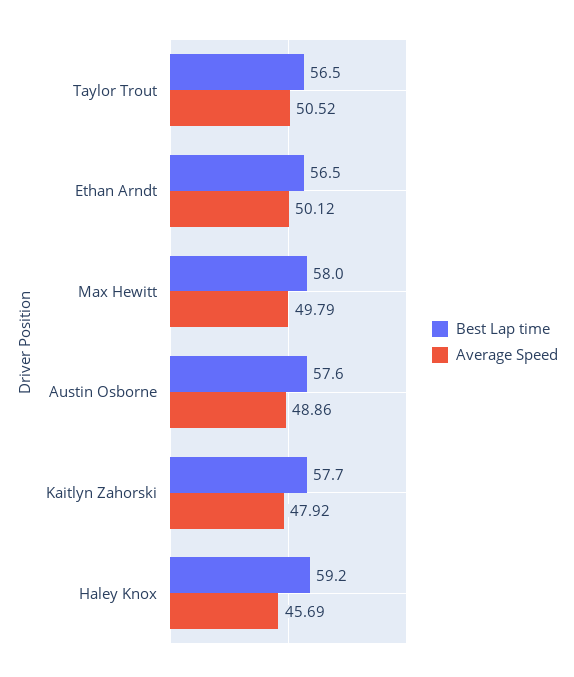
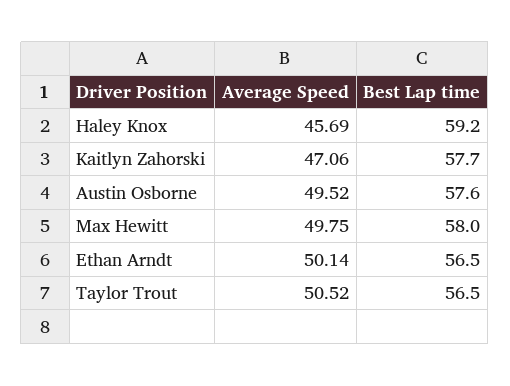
Average Speed, Ethan Arndt: 50.12 -> 50.14
Average Speed, Max Hewitt: 49.79 -> 49.75
Average Speed, Austin Osborne: 48.86 -> 49.52
Average Speed, Kaitlyn Zahorski: 47.92 -> 47.06

